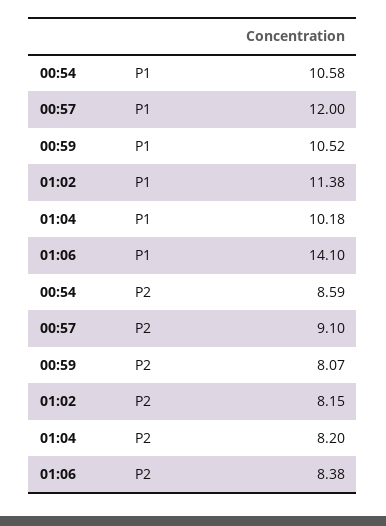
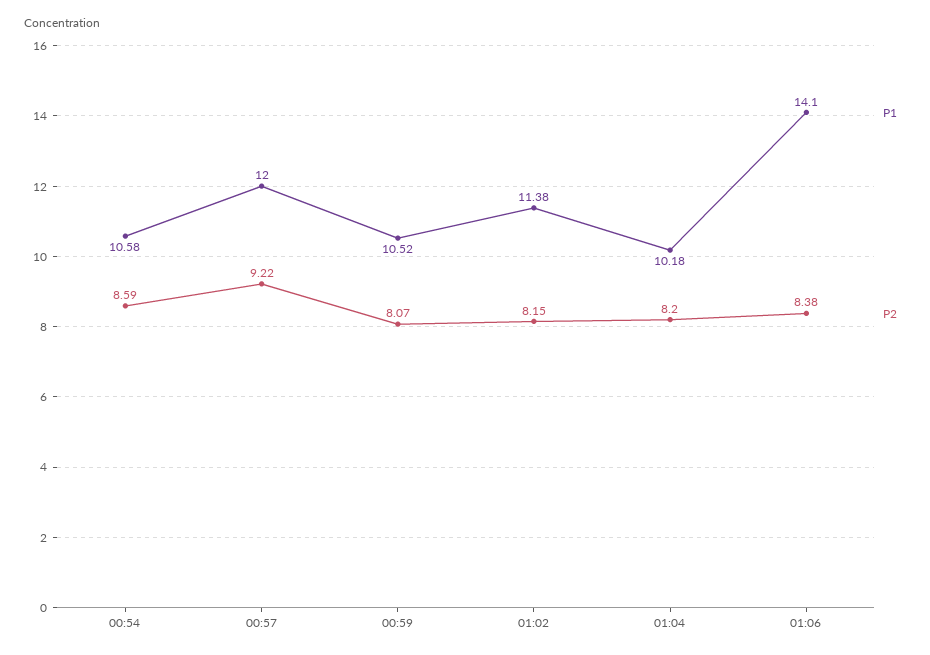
P2, 00:57: 9.1 -> 9.22

